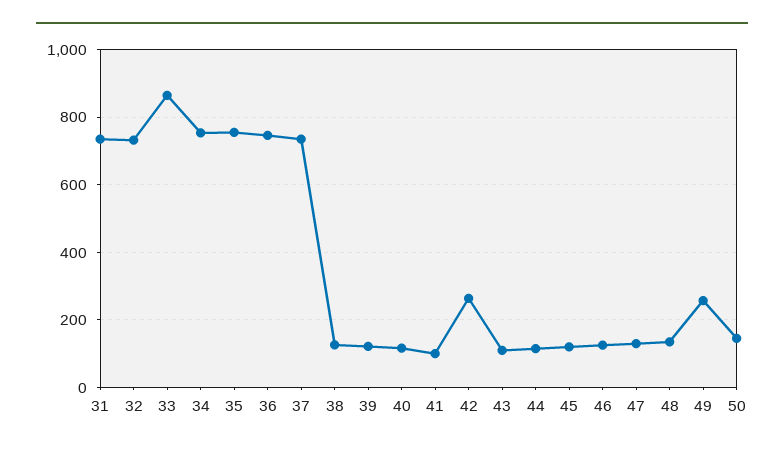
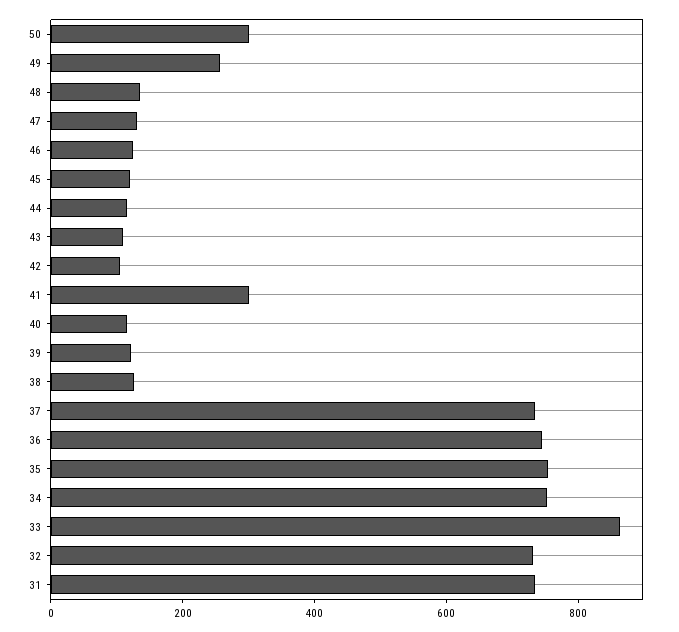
41: 100 -> 300
42: 260 -> 100
50: 140 -> 300

